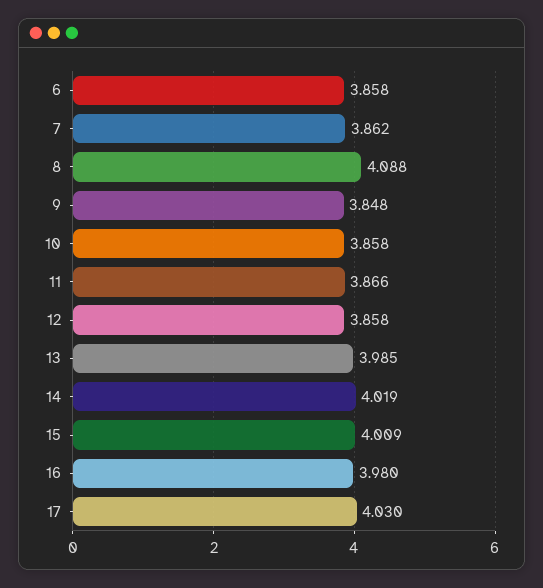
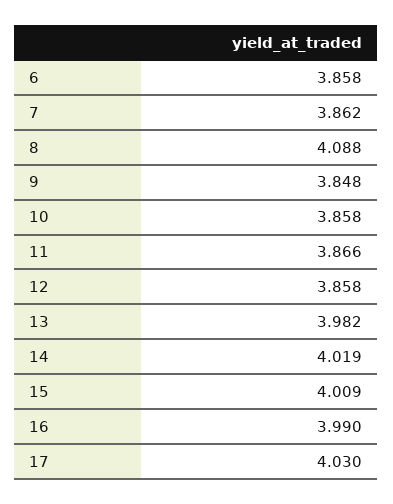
13: 3.985 -> 3.982
16: 3.98 -> 3.99

